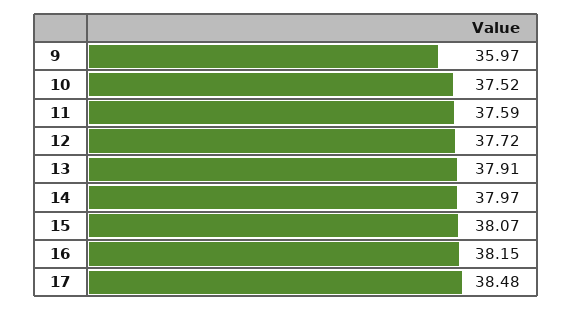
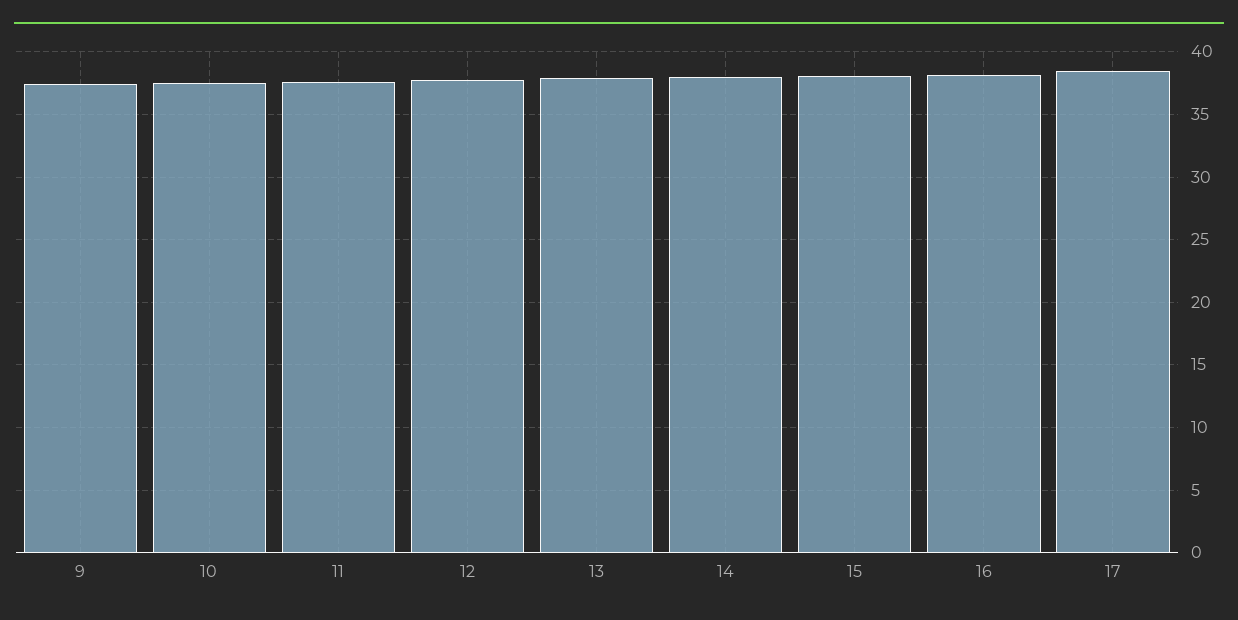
9: 35.97 -> 37.5

